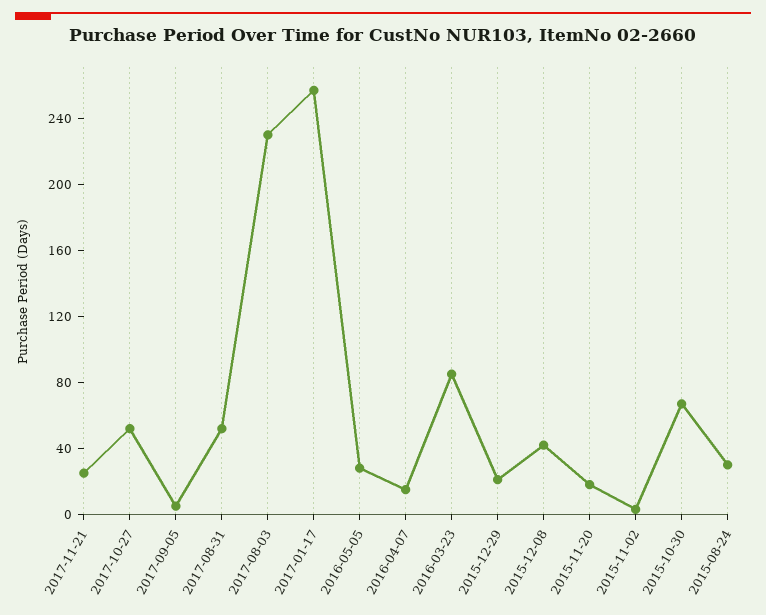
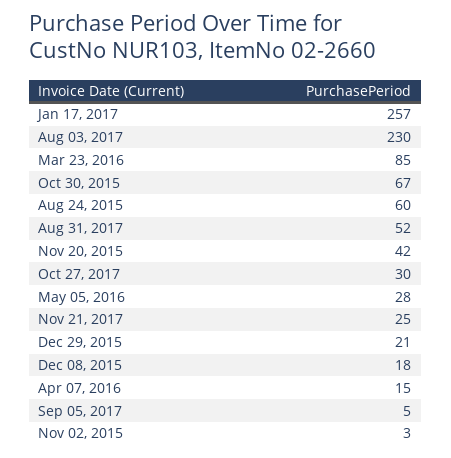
2017-10-27: 50 -> 30
2015-12-08: 40 -> 18
2015-11-20: 20 -> 42
2015-08-24: 30 -> 60

